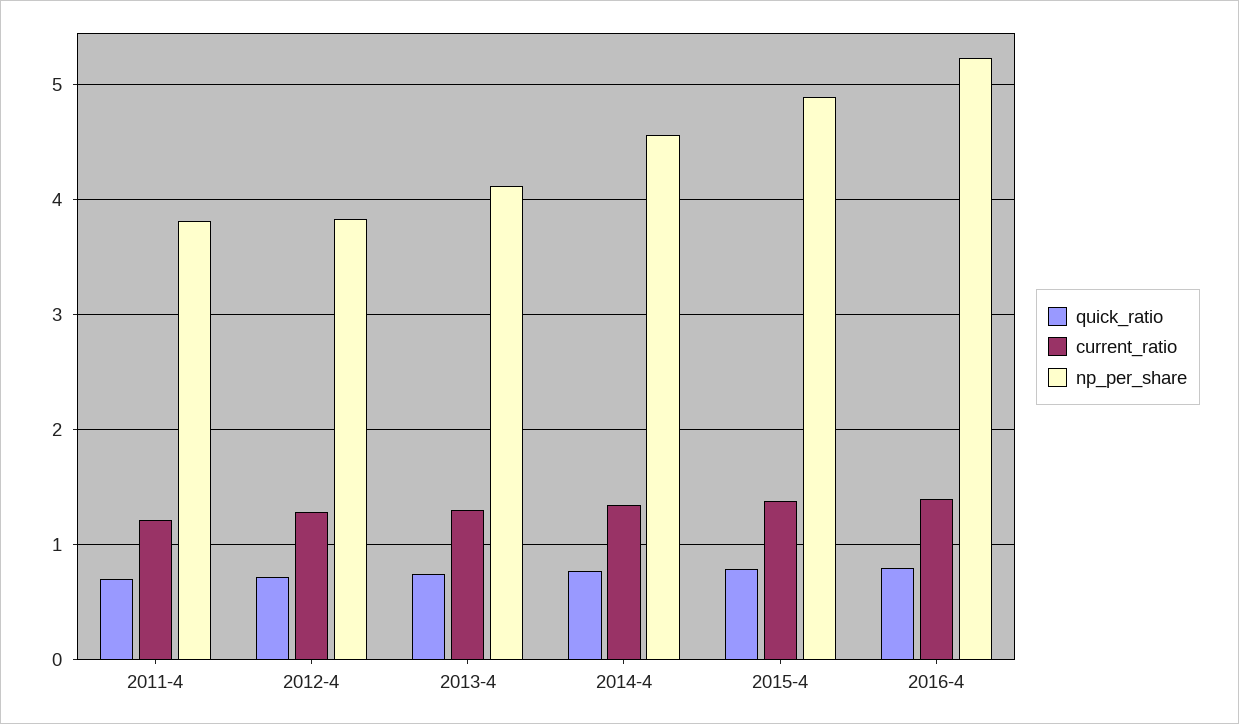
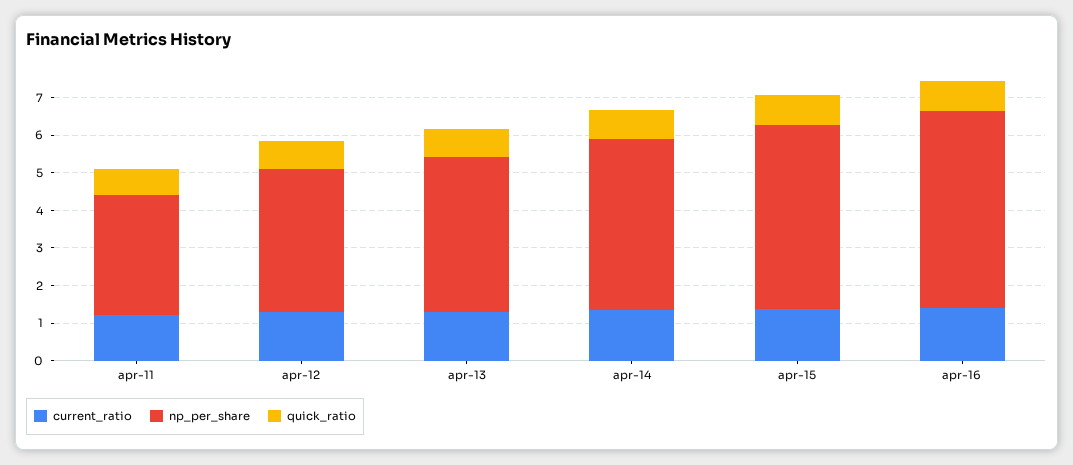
np_per_share, 2011-4: 3.8 -> 3.25

